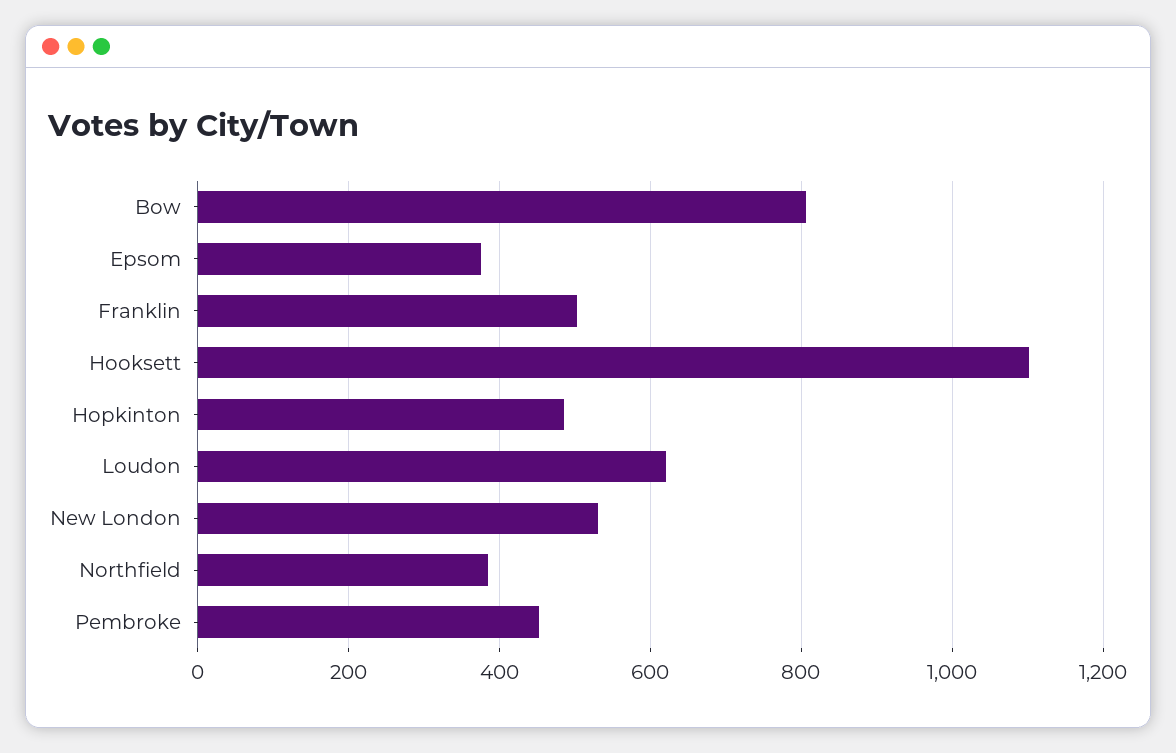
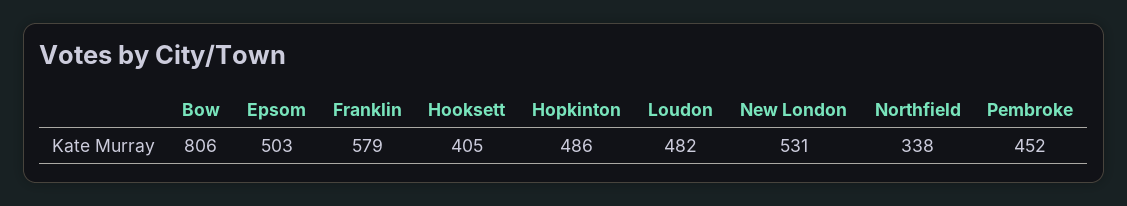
Epsom: 380 -> 503
Franklin: 500 -> 579
Hooksett: 1100 -> 405
Loudon: 620 -> 482
Northfield: 380 -> 338

